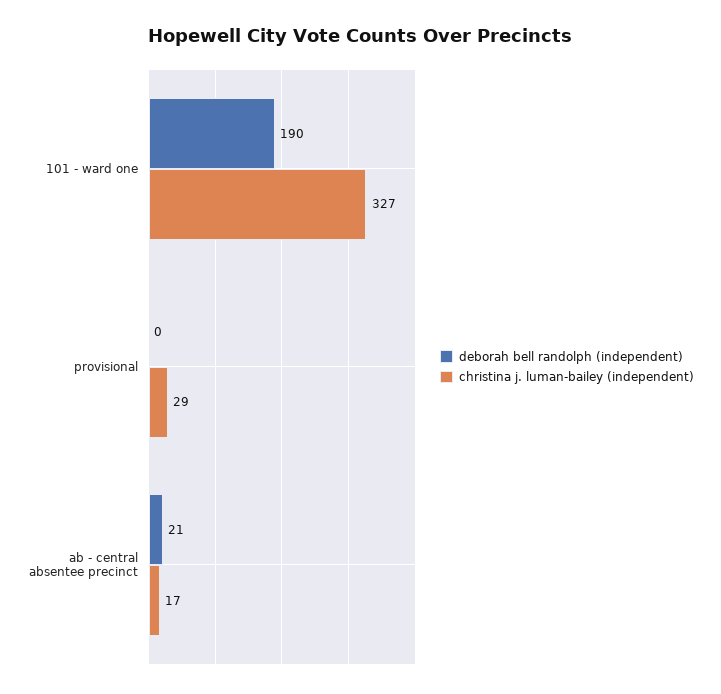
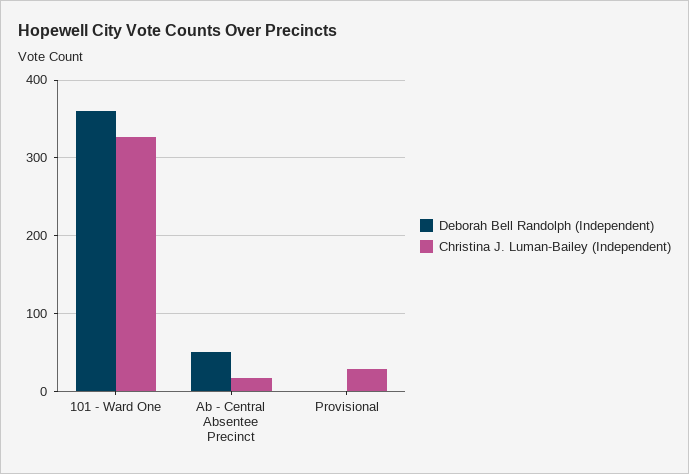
deborah bell randolph (independent), 101 - ward one: 190 -> 360
deborah bell randolph (independent), ab - central absentee precinct: 21 -> 50

